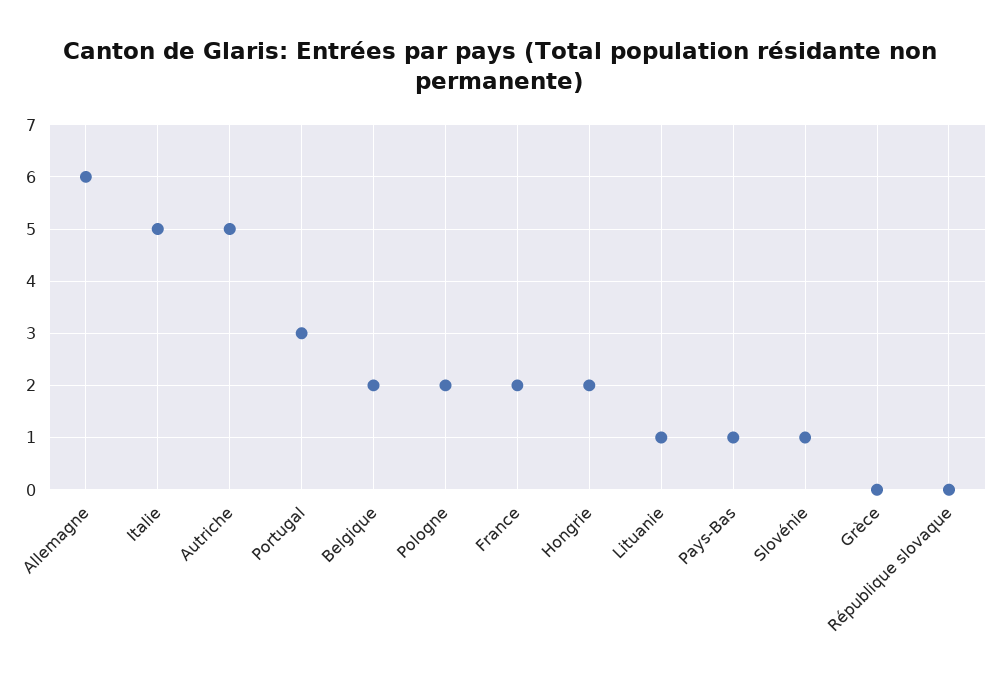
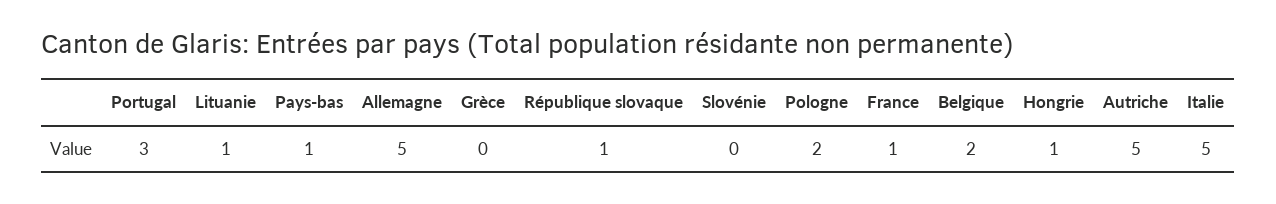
Allemagne: 6 -> 5
France: 2 -> 1
Hongrie: 2 -> 1
Slovénie: 1 -> 0
République slovaque: 0 -> 1

